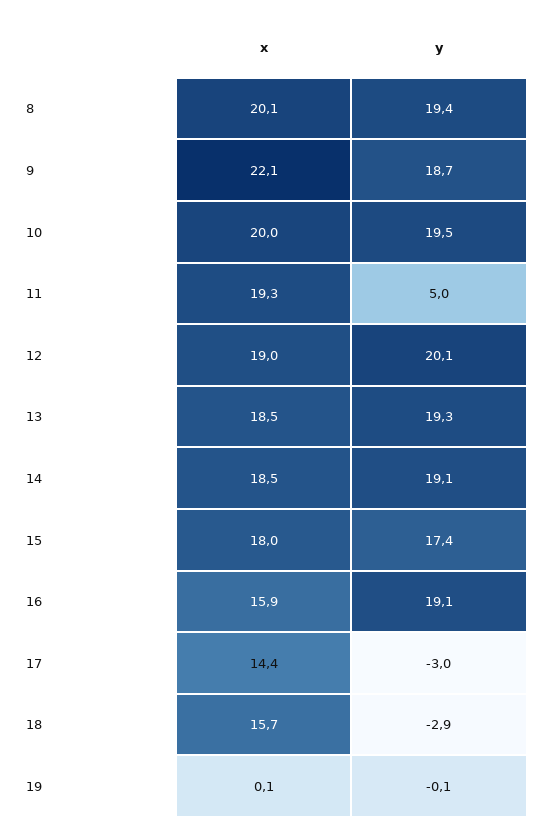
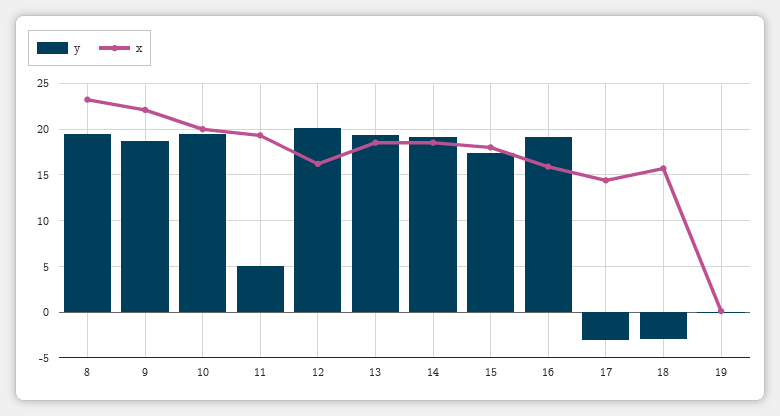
x, 8: 20.1 -> 23
x, 12: 19 -> 16

